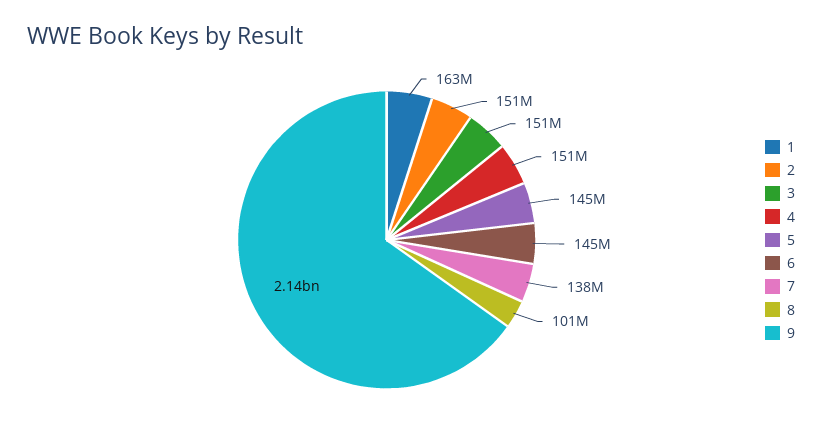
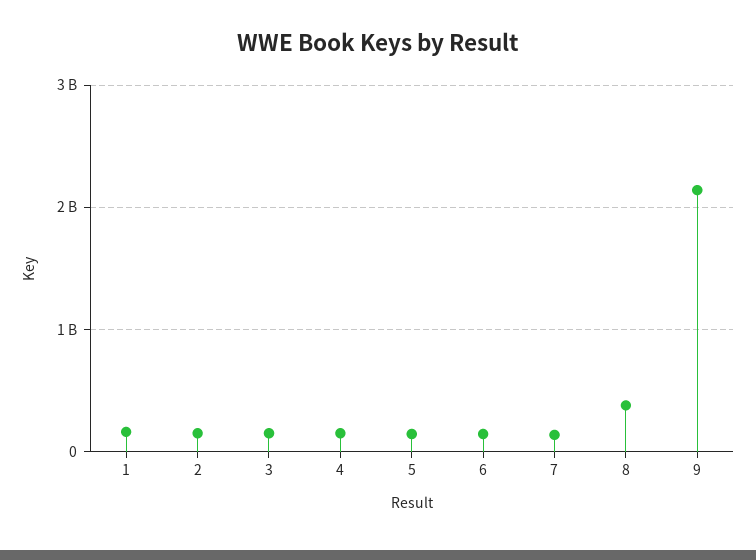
8: 101000000 -> 400000000

